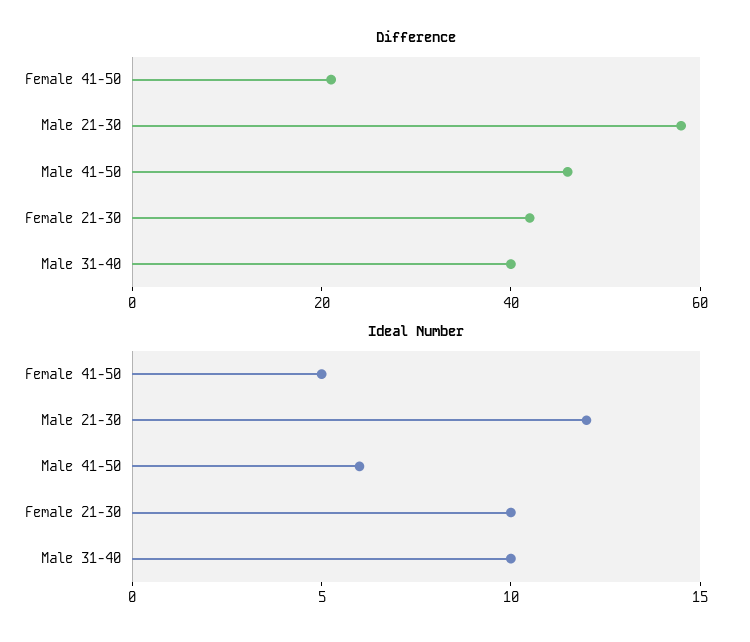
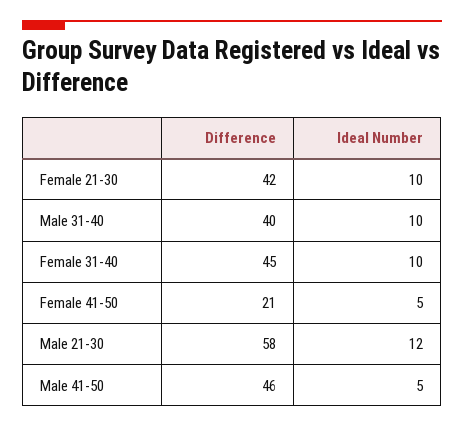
Ideal Number, Male 41-50: 6 -> 5
Difference, Female 31-40: none -> 45
Ideal Number, Female 31-40: none -> 10

